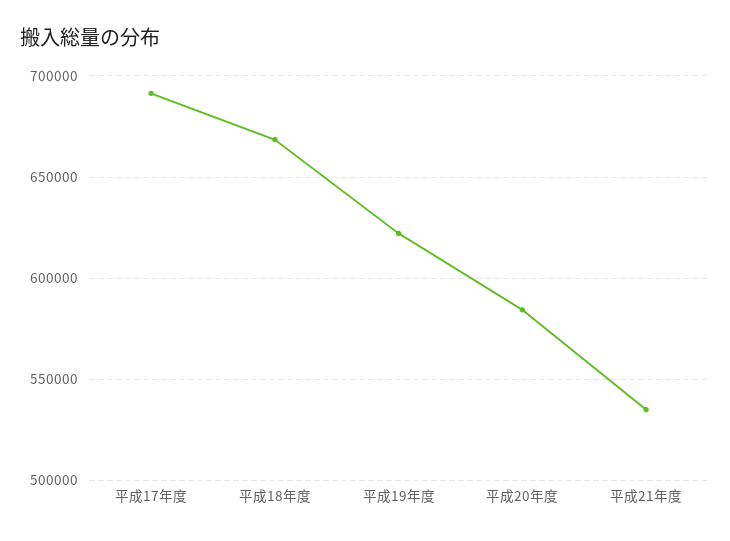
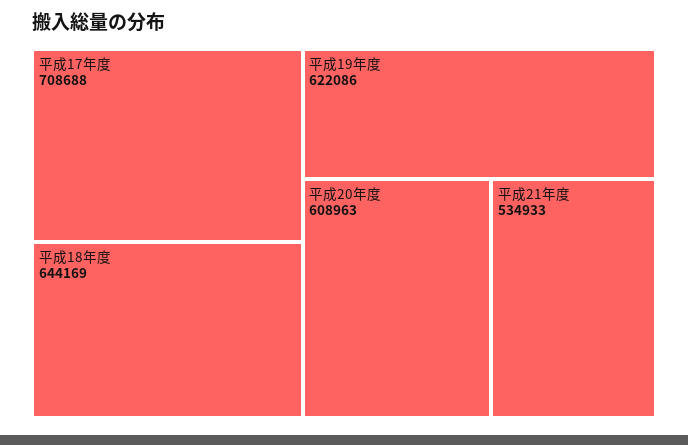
平成17年度: 690000 -> 708688
平成18年度: 670000 -> 644169
平成20年度: 585000 -> 608963

